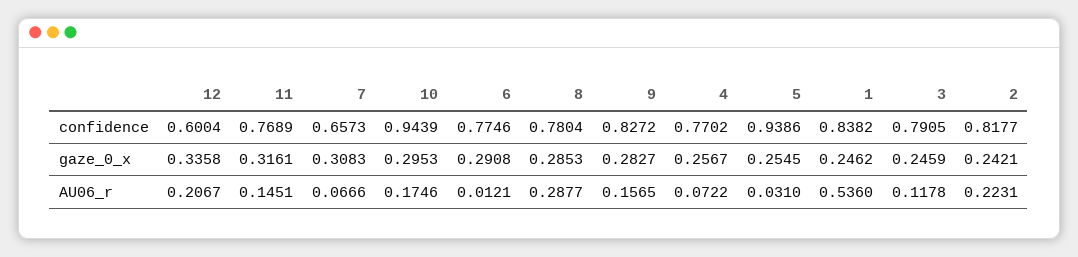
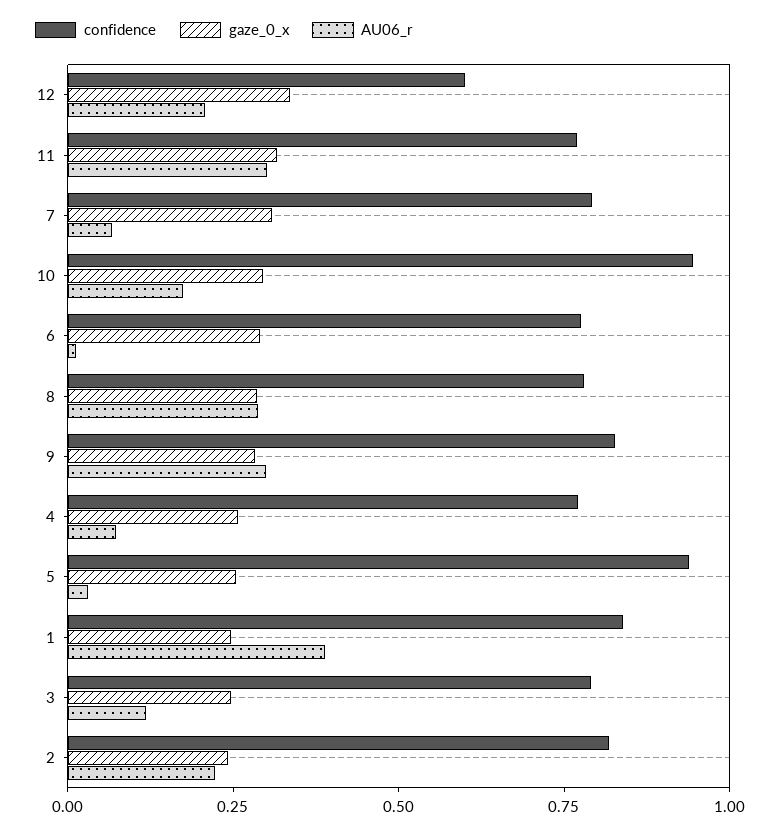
confidence, 7: 0.6573 -> 0.8
AU06_r, 11: 0.1451 -> 0.3
AU06_r, 9: 0.1565 -> 0.3
AU06_r, 1: 0.536 -> 0.4

